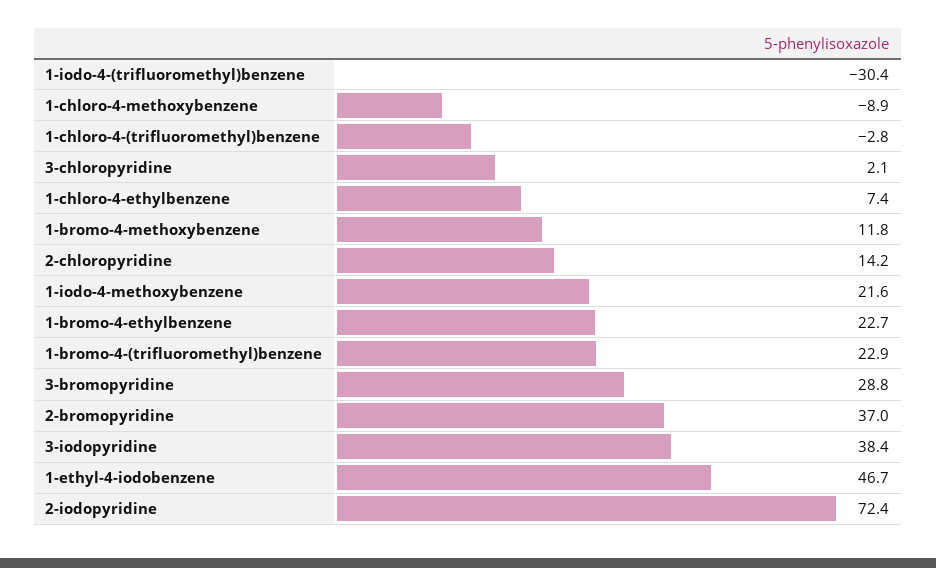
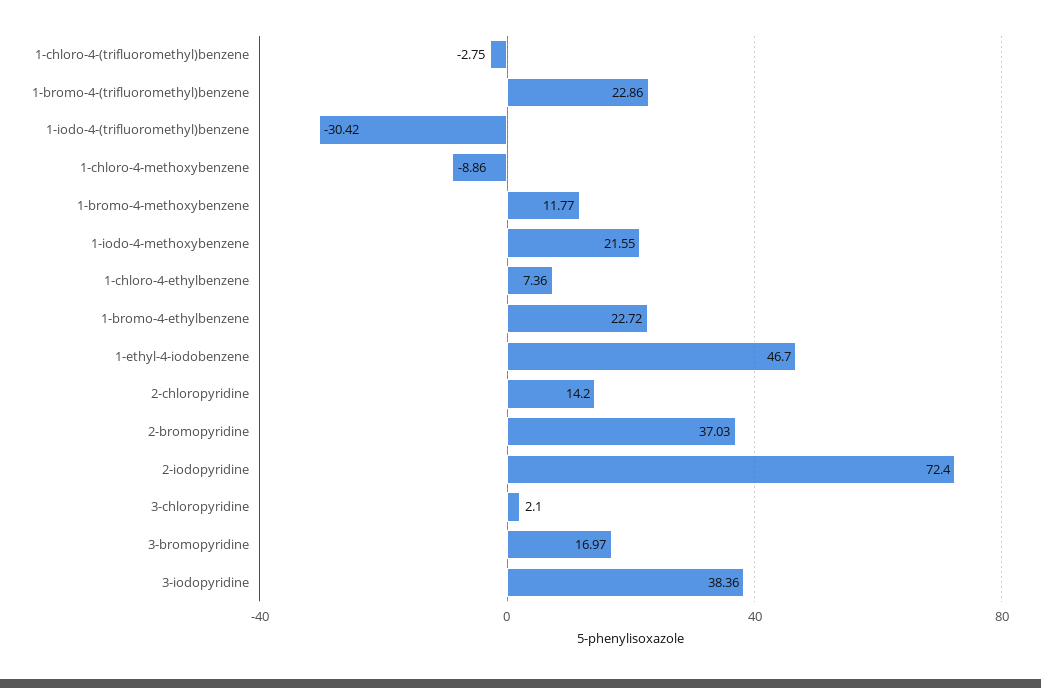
3-bromopyridine: 28.8 -> 16.97

